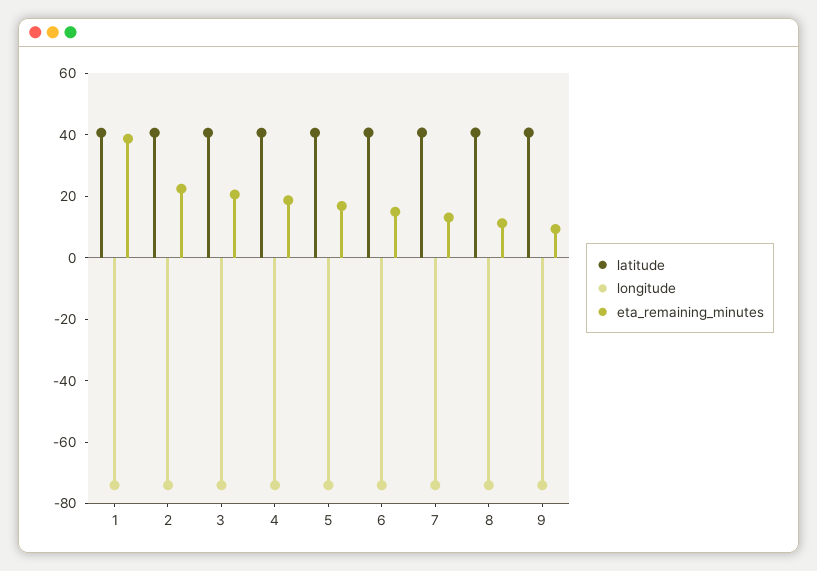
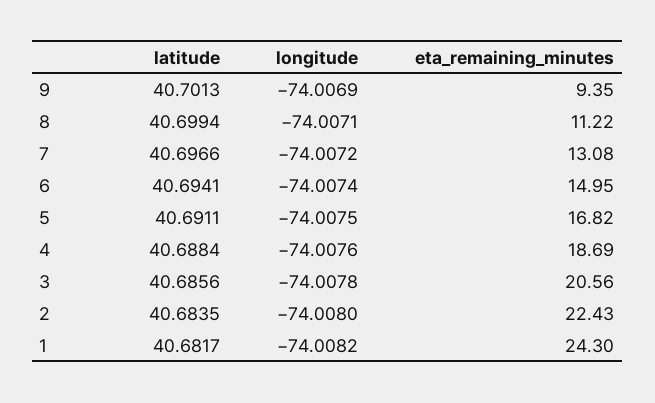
eta_remaining_minutes, 1: 40 -> 24.3

